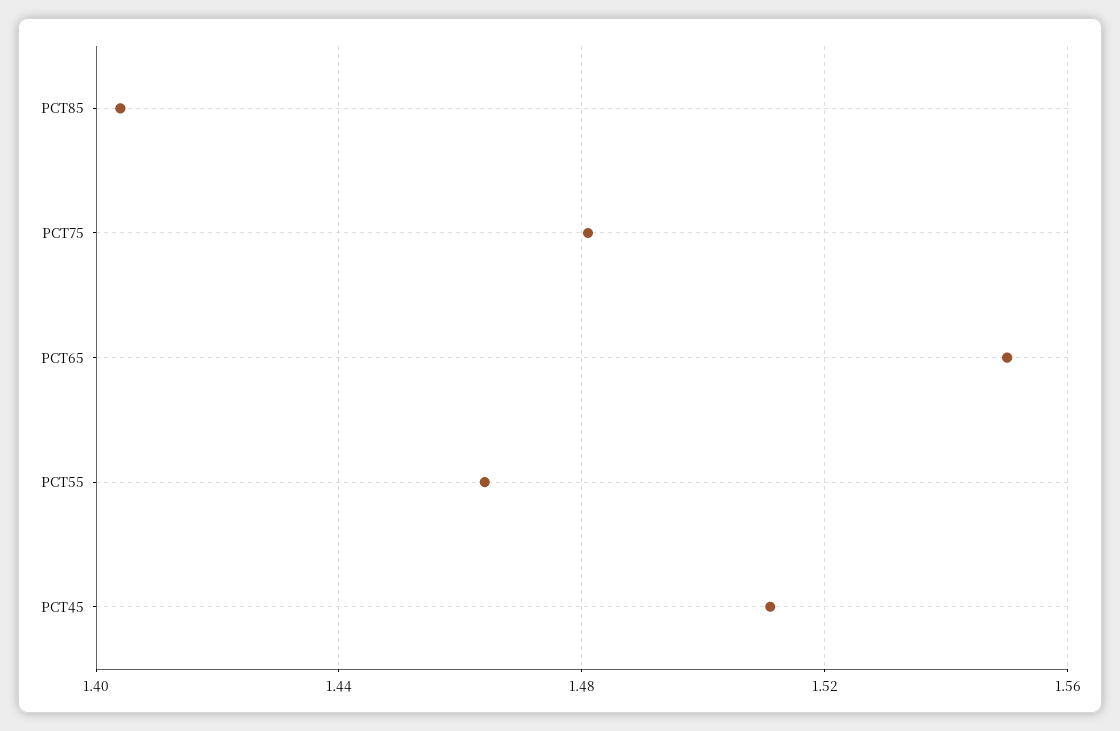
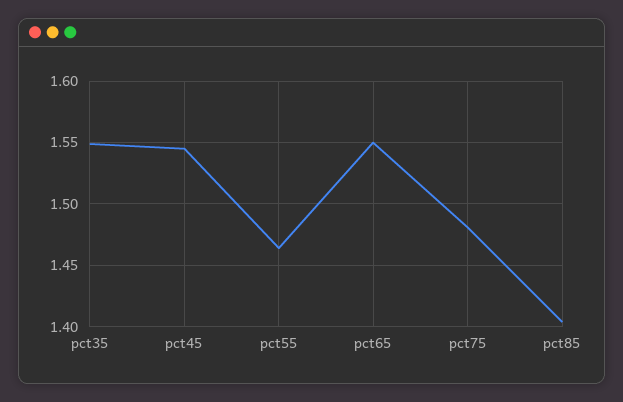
PCT45: 1.51 -> 1.545
pct35: none -> 1.55

